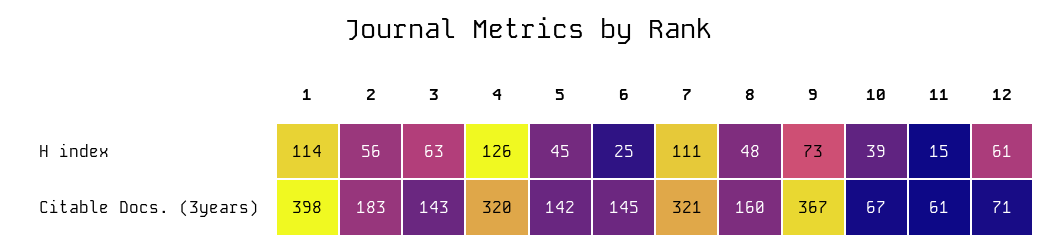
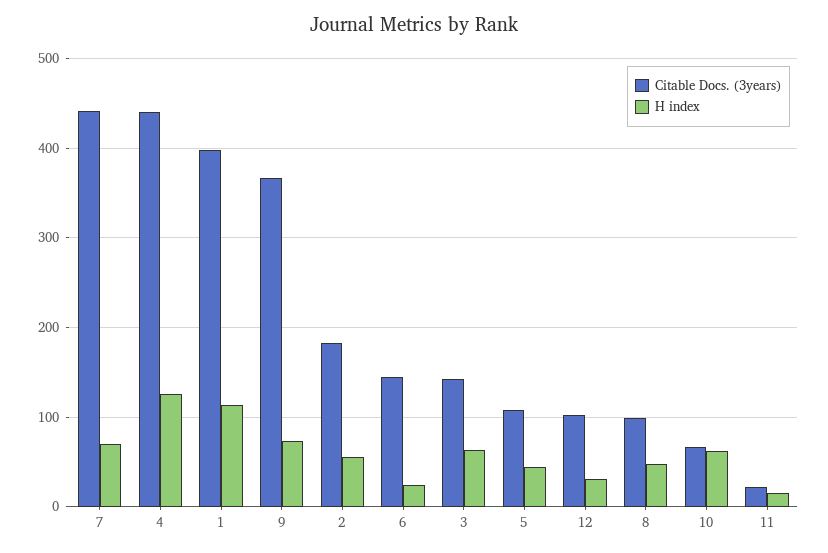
H index, 7: 111 -> 70
H index, 10: 39 -> 60
H index, 12: 61 -> 30
Citable Docs. (3years), 4: 320 -> 440
Citable Docs. (3years), 5: 142 -> 110
Citable Docs. (3years), 7: 321 -> 440
Citable Docs. (3years), 8: 160 -> 100
Citable Docs. (3years), 11: 61 -> 20
Citable Docs. (3years), 12: 71 -> 100

